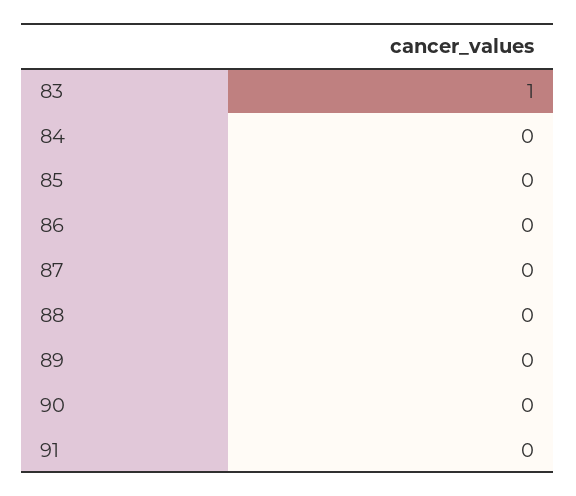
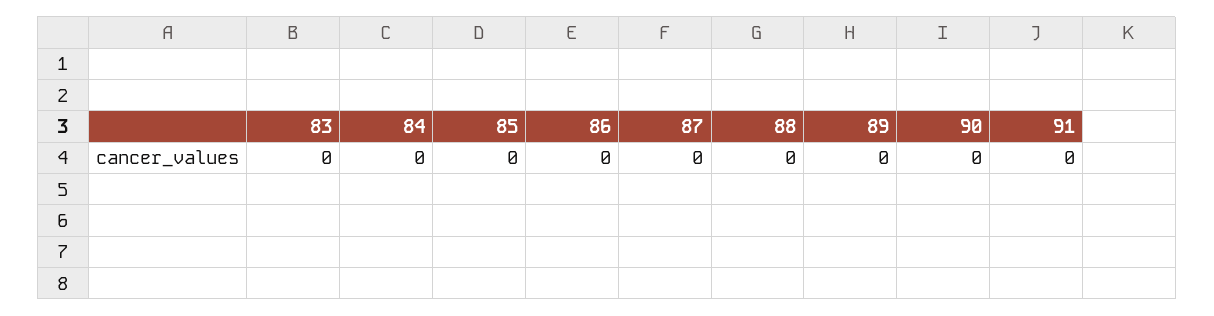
83: 1 -> 0

